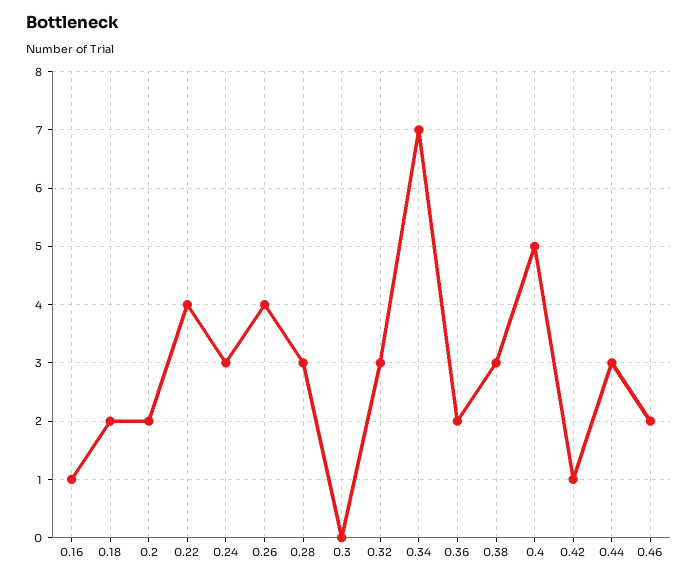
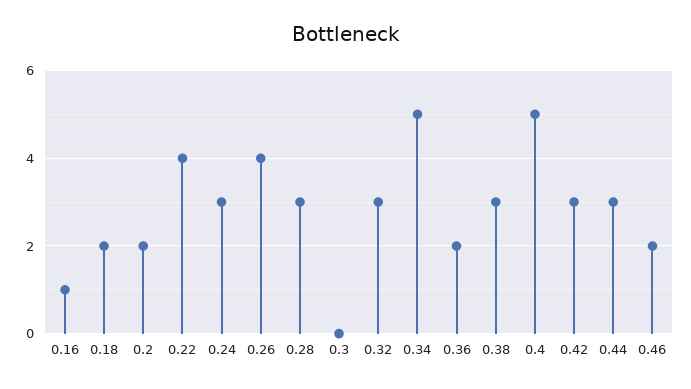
0.34: 7 -> 5
0.42: 1 -> 3

